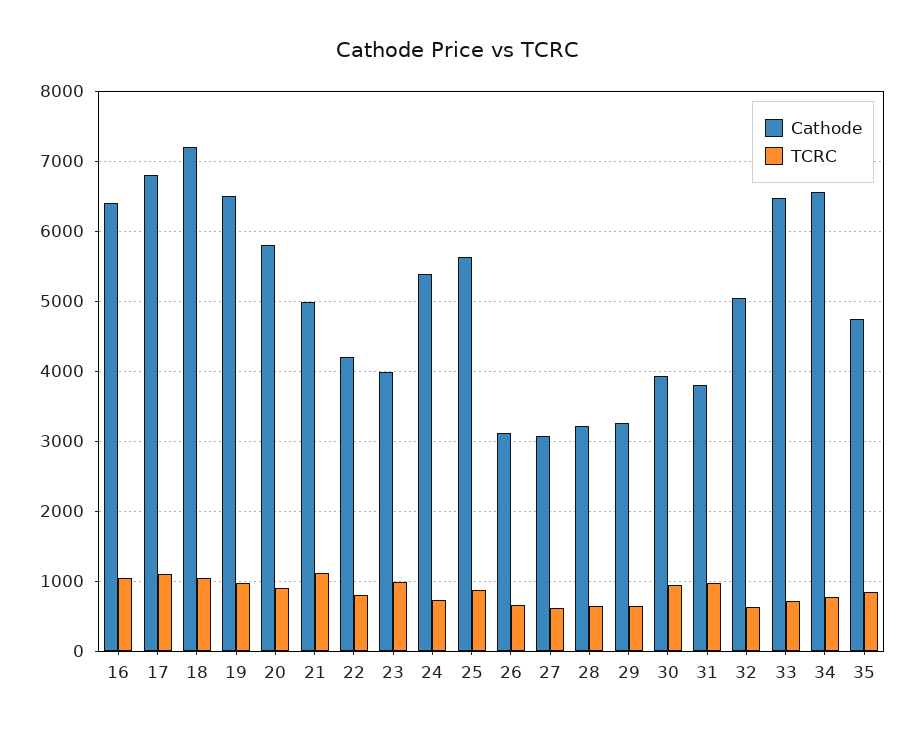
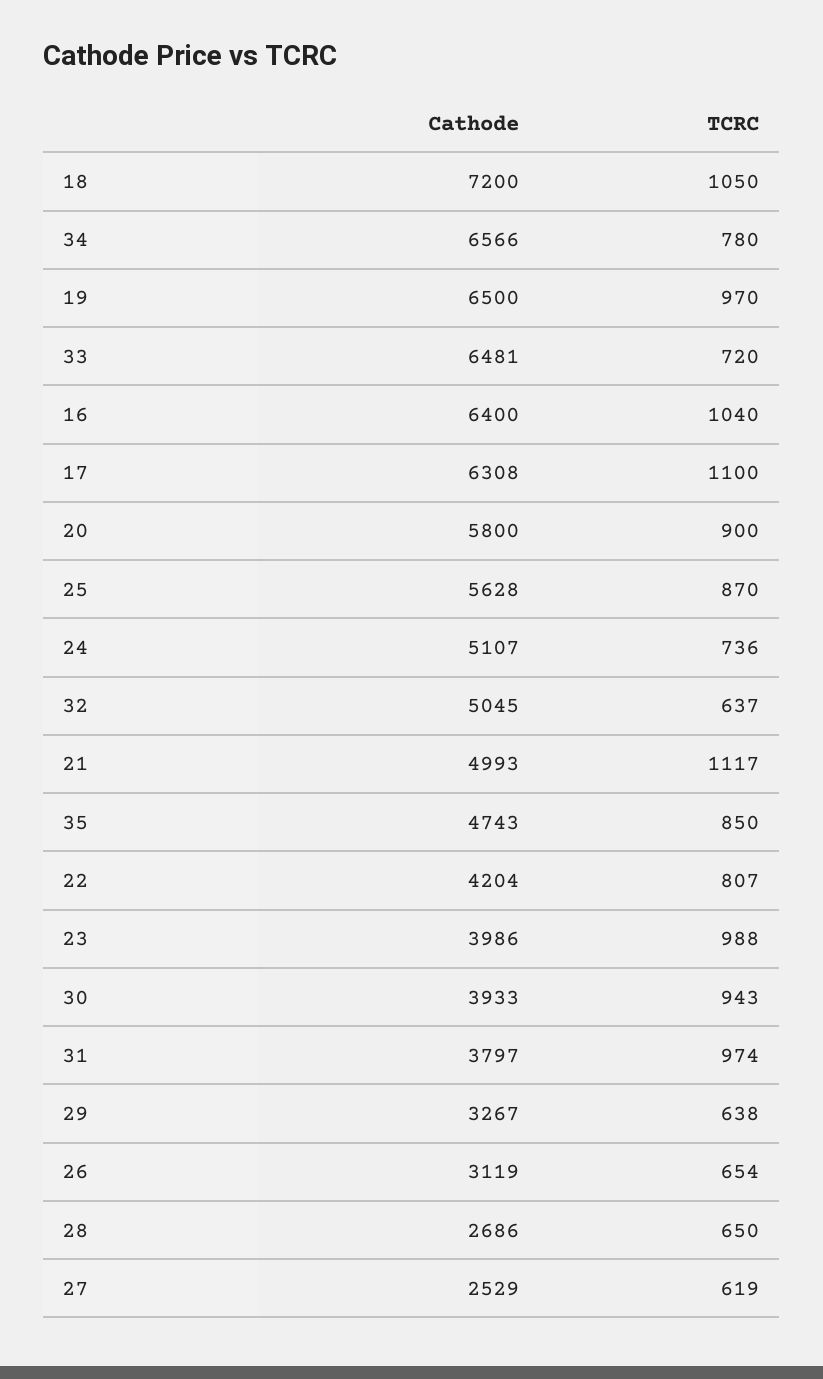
Cathode, 17: 6800 -> 6308
Cathode, 24: 5400 -> 5107
Cathode, 27: 3100 -> 2529
Cathode, 28: 3200 -> 2686

